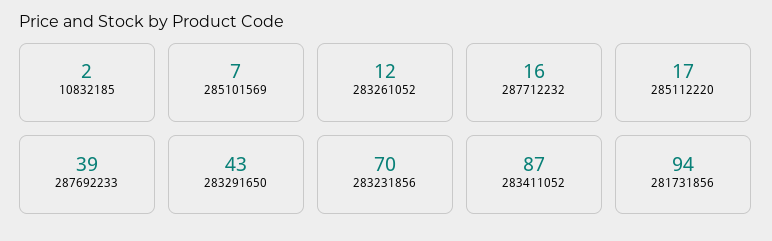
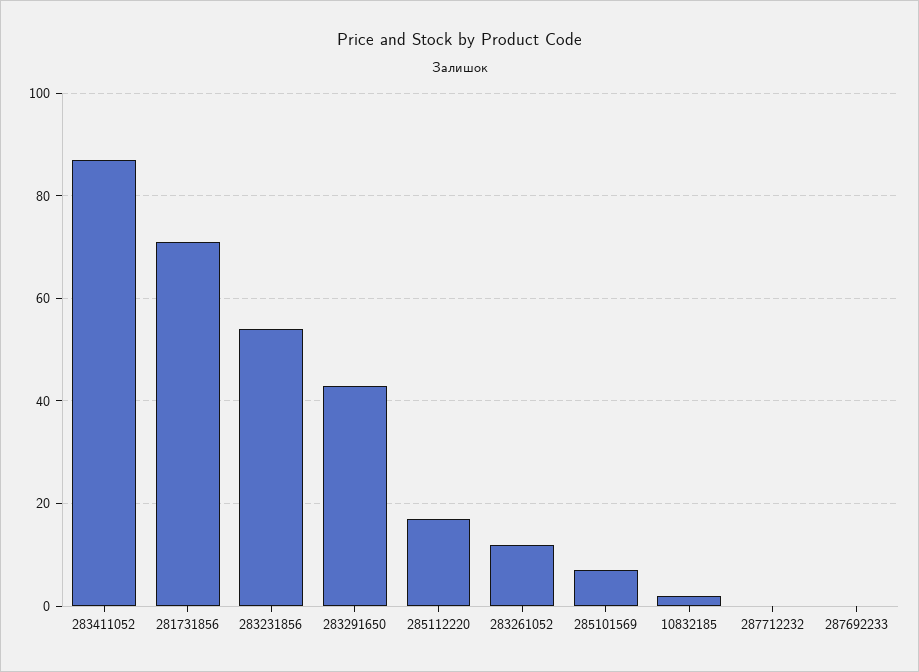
287712232: 16 -> 0
287692233: 39 -> 0
283231856: 70 -> 55
281731856: 94 -> 70

